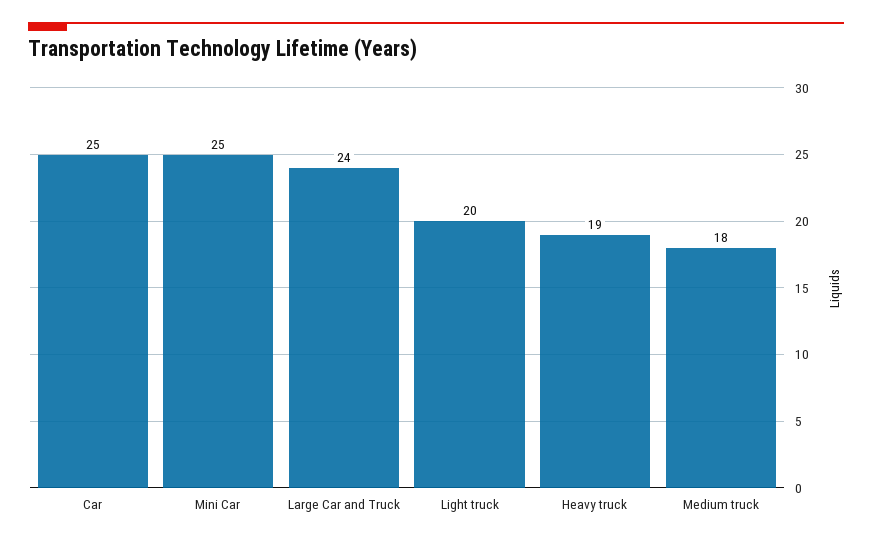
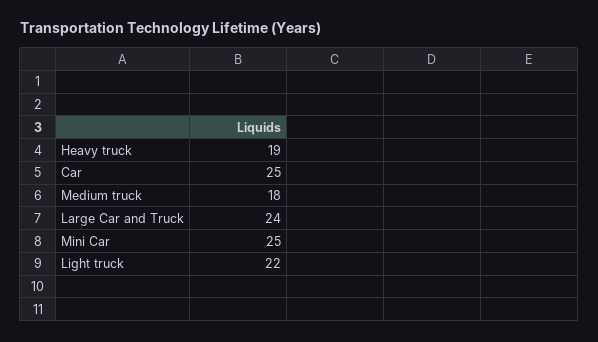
Light truck: 20 -> 22

